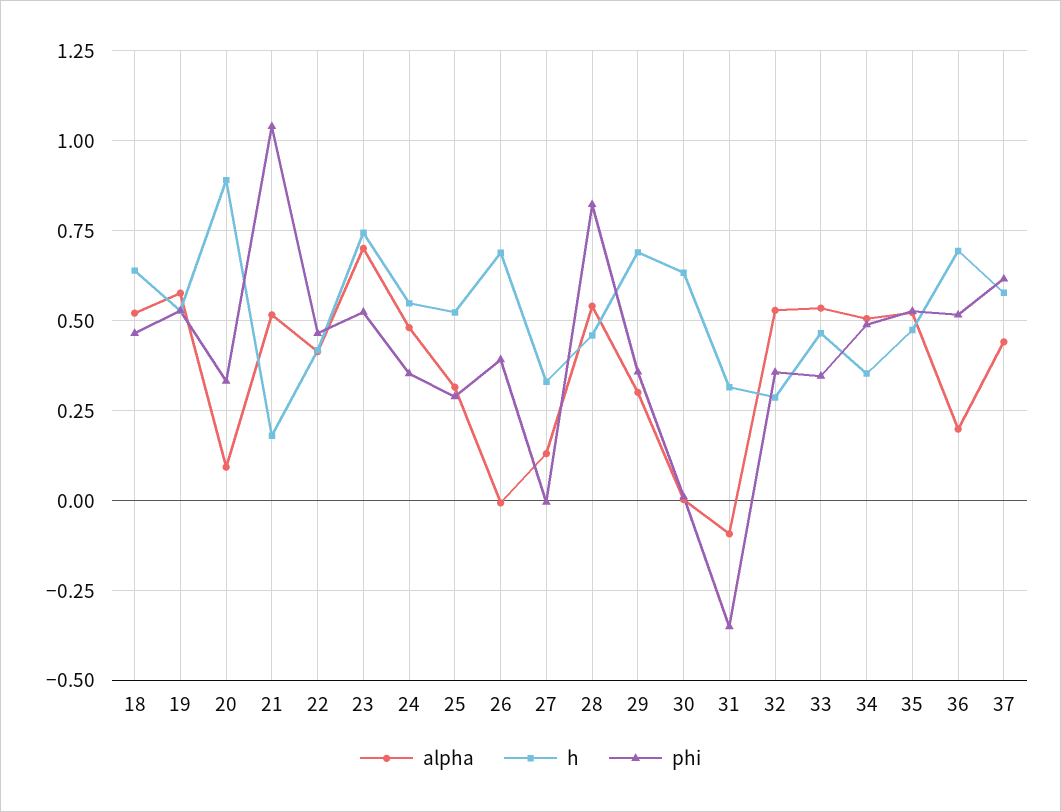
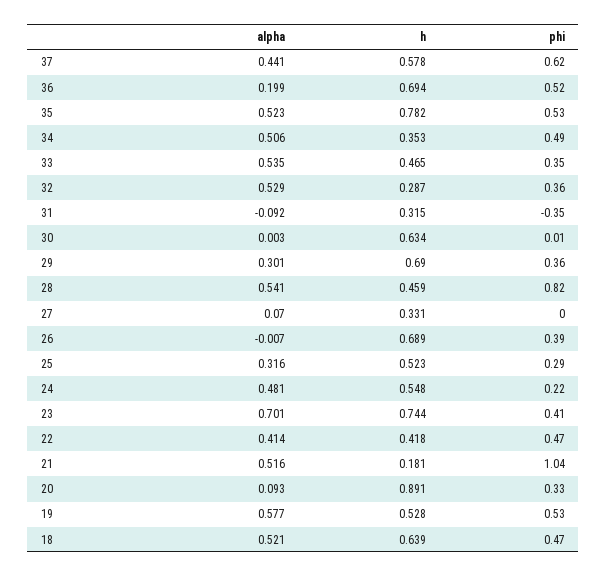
phi, 23: 0.525 -> 0.41
phi, 24: 0.35 -> 0.22
alpha, 27: 0.125 -> 0.07
h, 35: 0.475 -> 0.782

